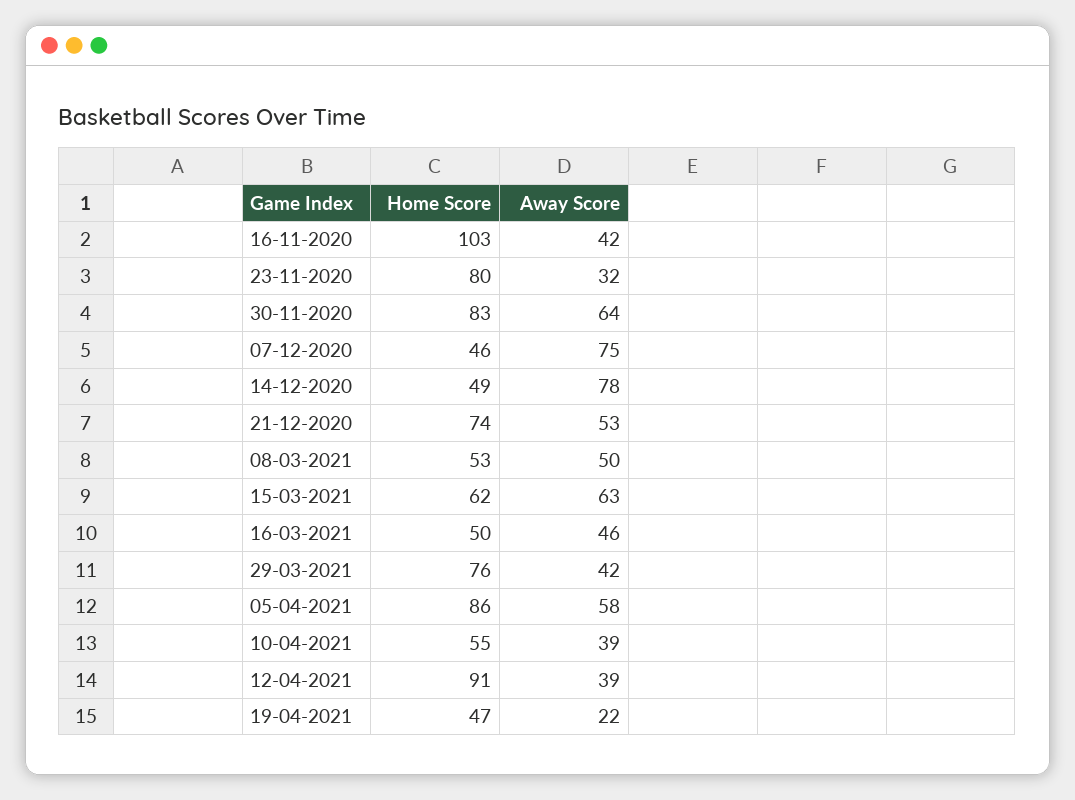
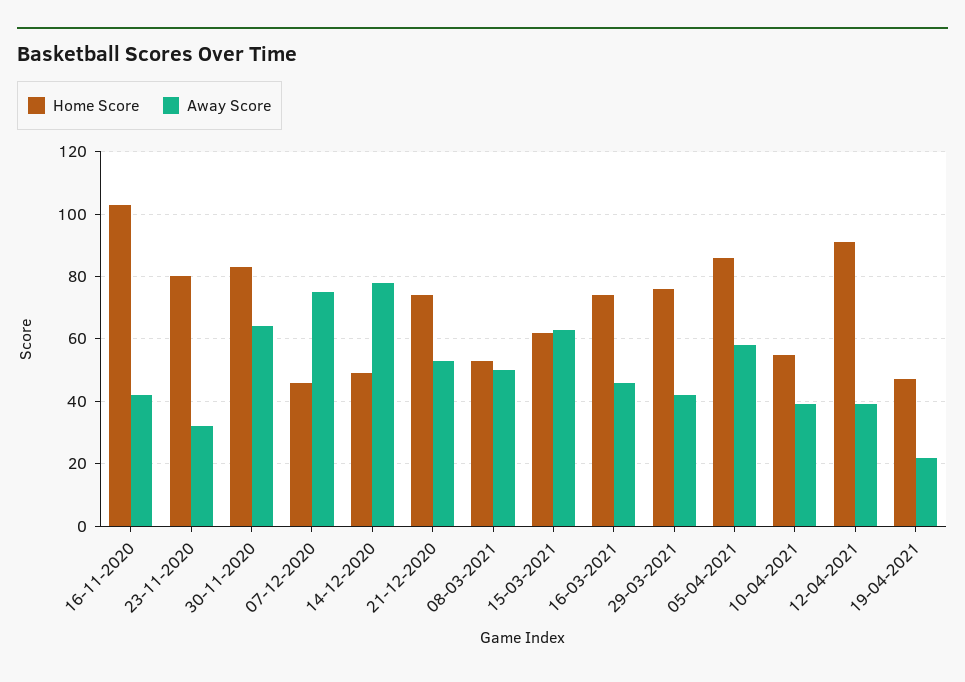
Home Score, 16-03-2021: 50 -> 75

